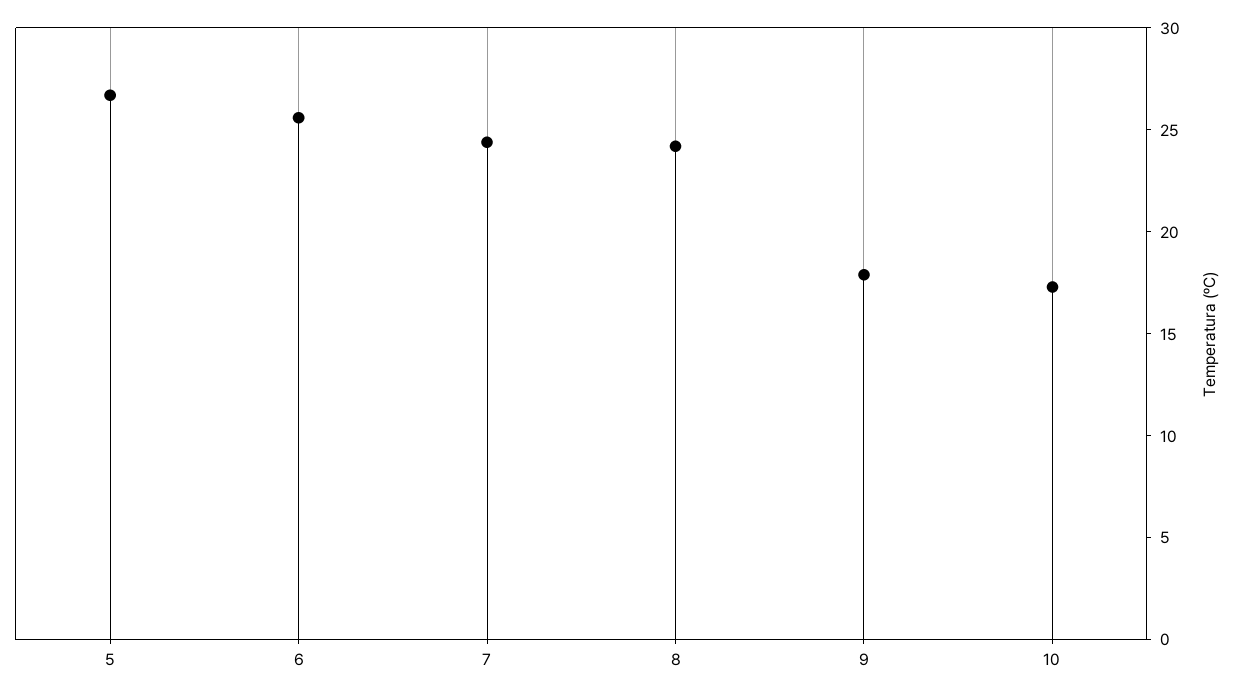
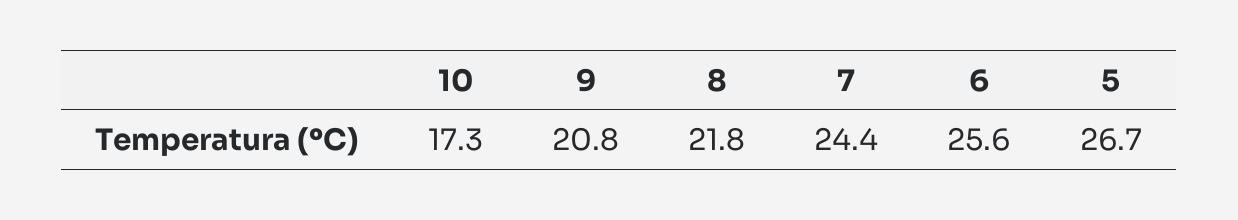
8: 24 -> 21.8
9: 18 -> 20.8

